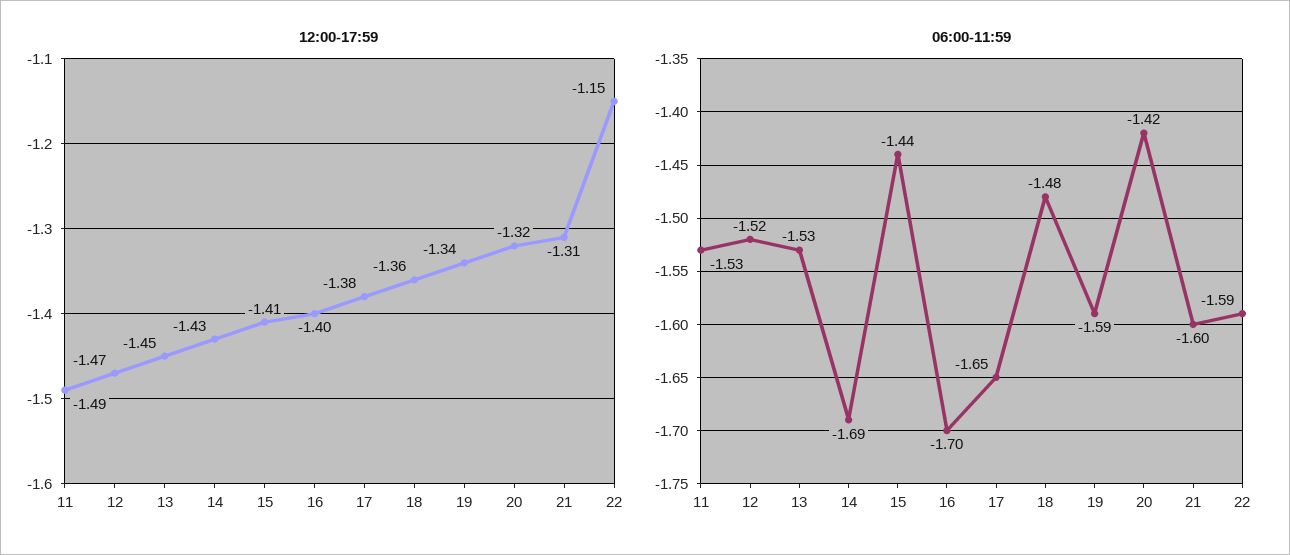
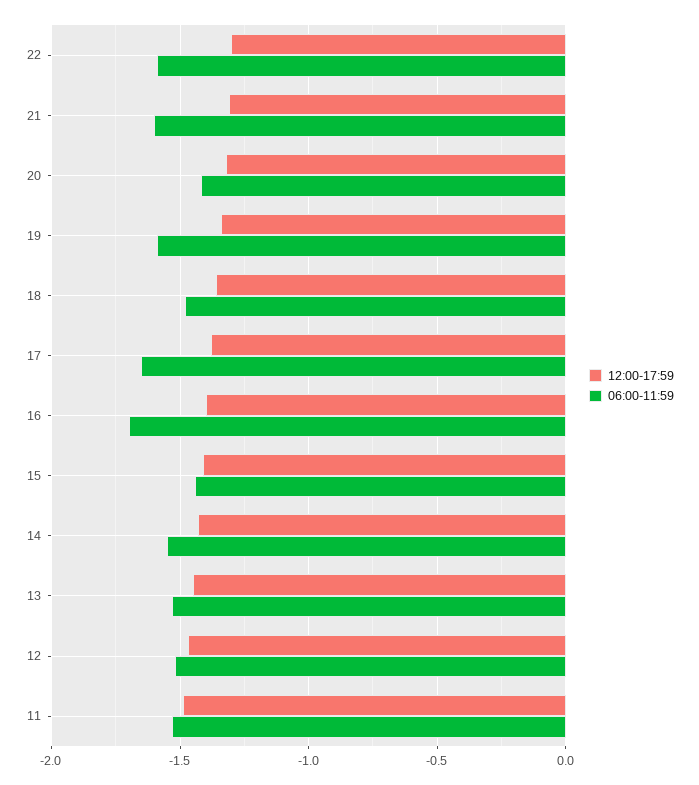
12:00-17:59, 22: -1.15 -> -1.3
06:00-11:59, 14: -1.69 -> -1.55

